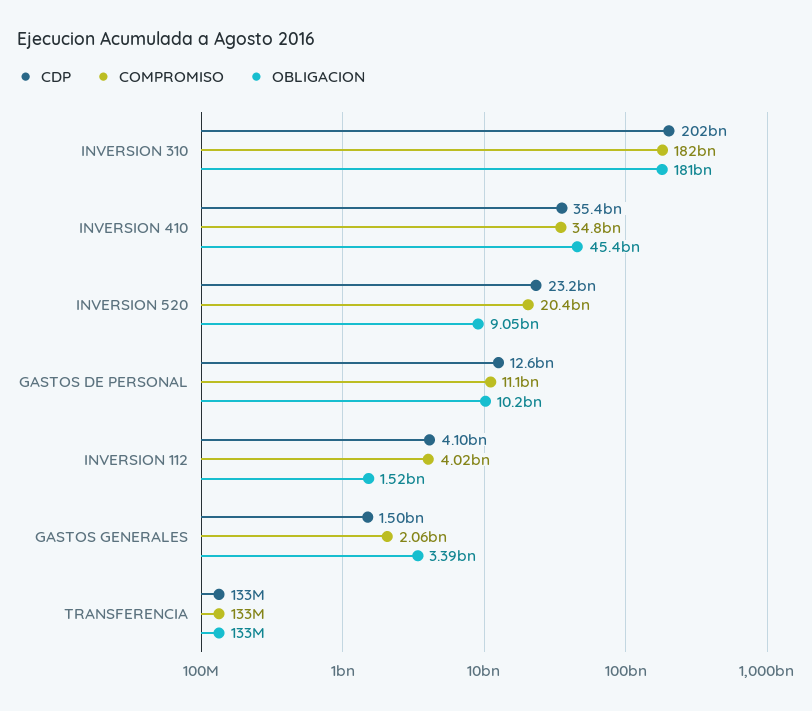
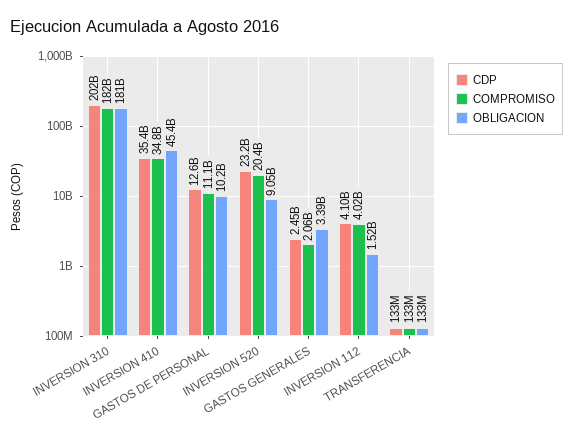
CDP, GASTOS GENERALES: 1500000000 -> 2450000000

